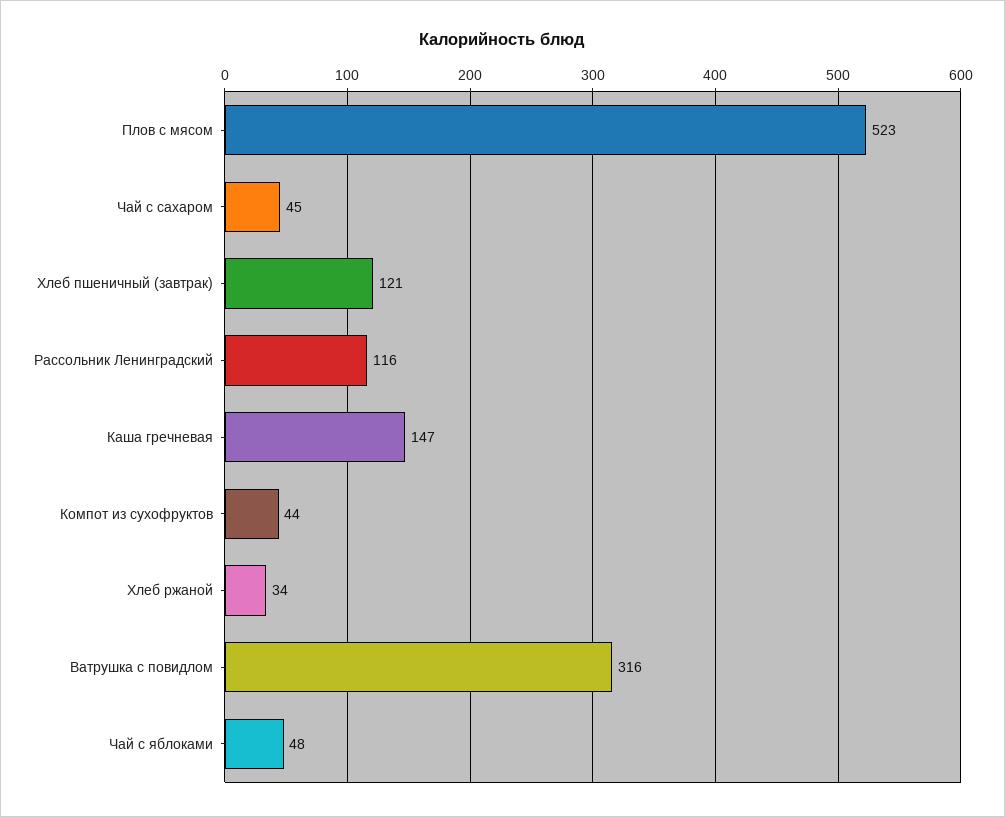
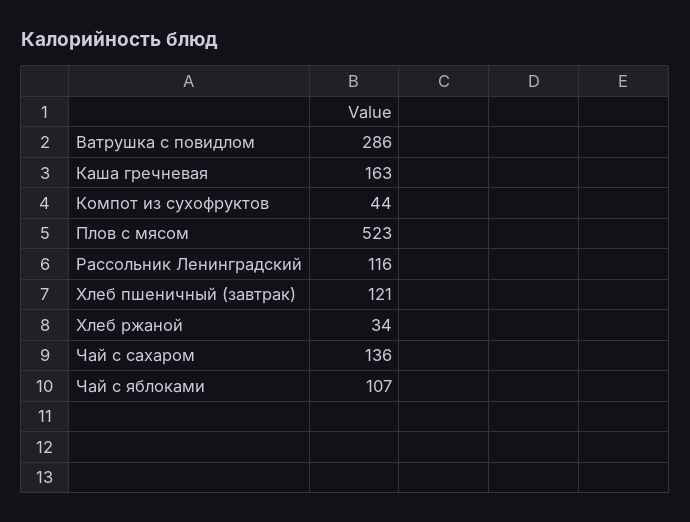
Чай с сахаром: 45 -> 136
Каша гречневая: 147 -> 163
Ватрушка с повидлом: 316 -> 286
Чай с яблоками: 48 -> 107

